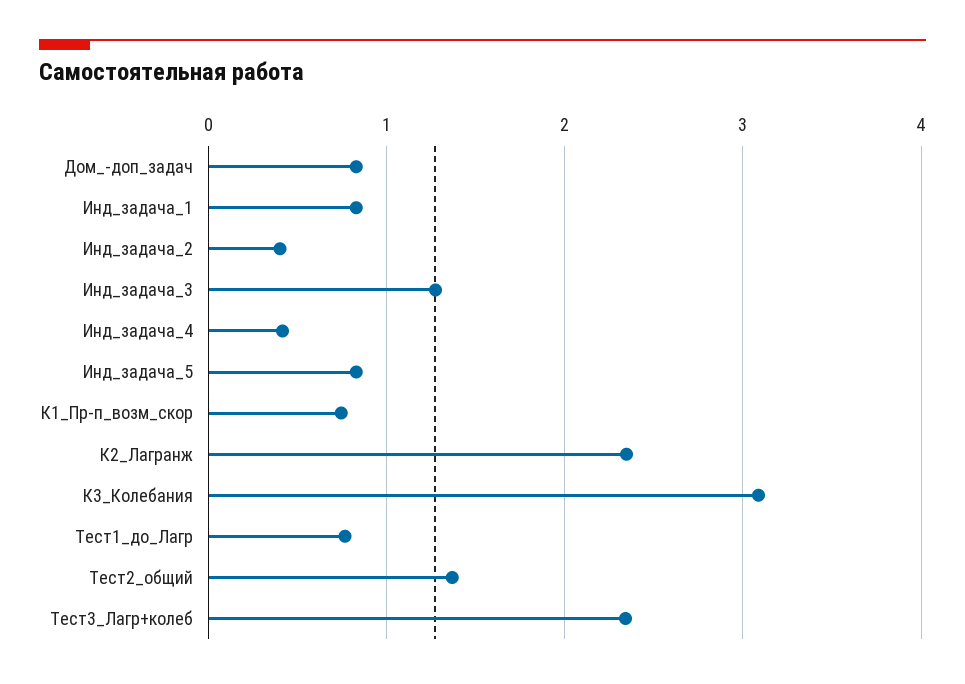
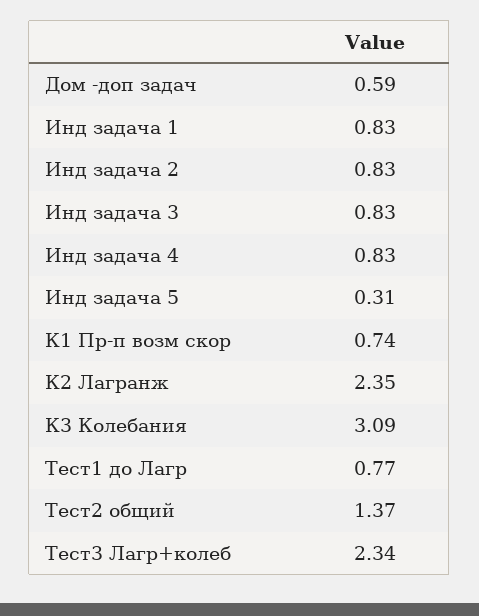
Дом_-доп_задач: 0.8 -> 0.59
Инд_задача_2: 0.4 -> 0.83
Инд_задача_3: 1.3 -> 0.83
Инд_задача_4: 0.4 -> 0.83
Инд_задача_5: 0.8 -> 0.31

